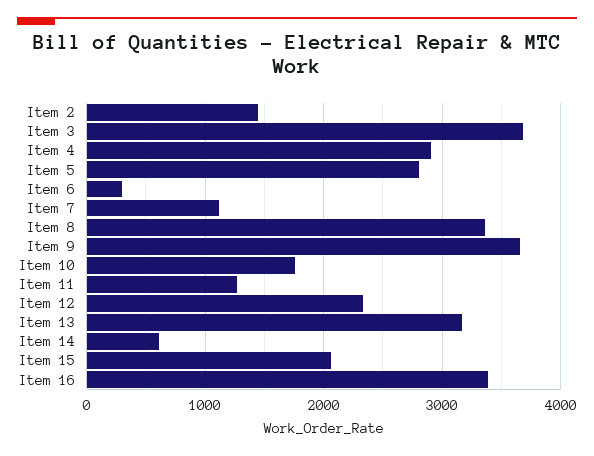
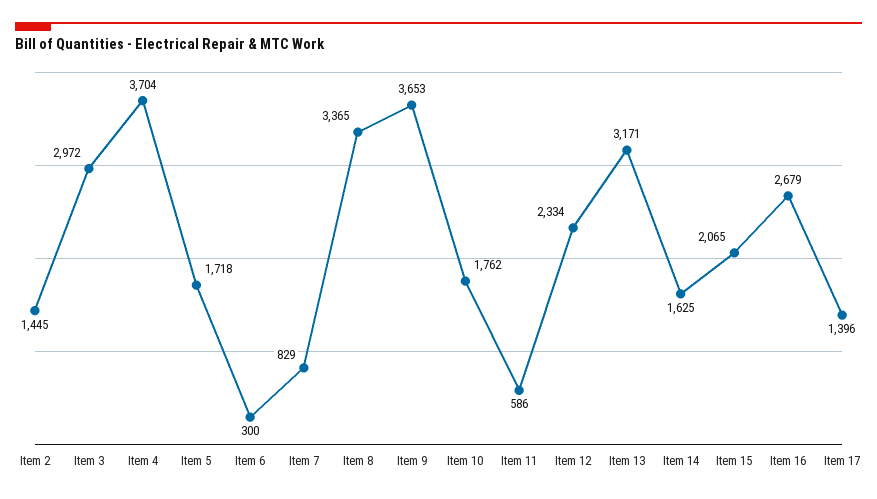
Item 3: 3700 -> 2972
Item 4: 2900 -> 3704
Item 5: 2800 -> 1718
Item 7: 1100 -> 829
Item 11: 1300 -> 586
Item 14: 600 -> 1625
Item 16: 3400 -> 2679
Item 17: none -> 1396

